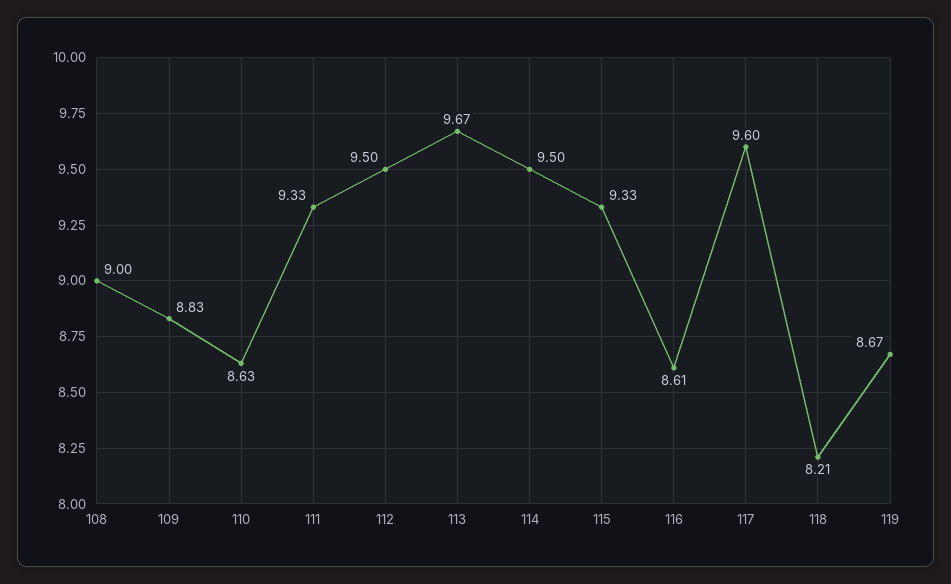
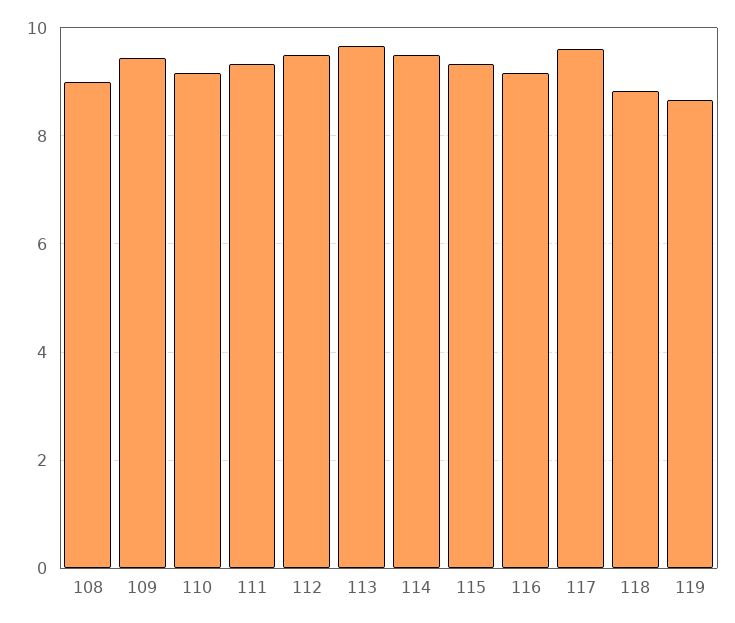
109: 8.83 -> 9.4
110: 8.63 -> 9.2
116: 8.61 -> 9.2
118: 8.21 -> 8.8

